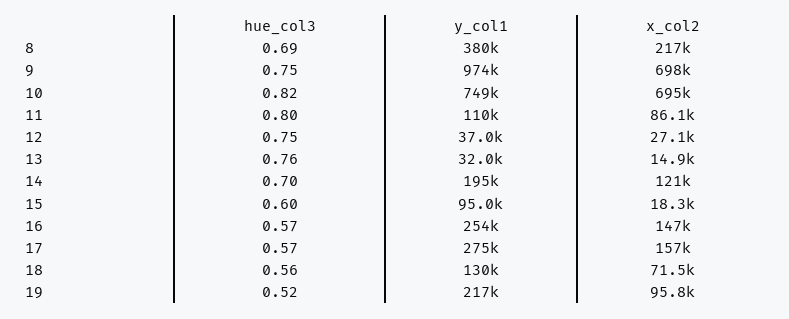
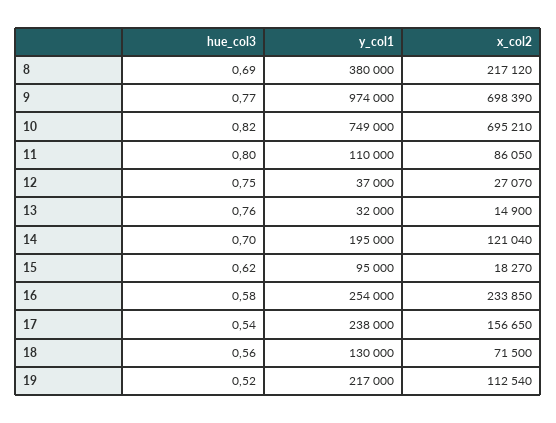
hue_col3, 9: 0.75 -> 0.77
hue_col3, 15: 0.6 -> 0.62
hue_col3, 16: 0.57 -> 0.58
x_col2, 16: 147000 -> 233850
hue_col3, 17: 0.57 -> 0.54
y_col1, 17: 275000 -> 238000
x_col2, 19: 95800 -> 112540

